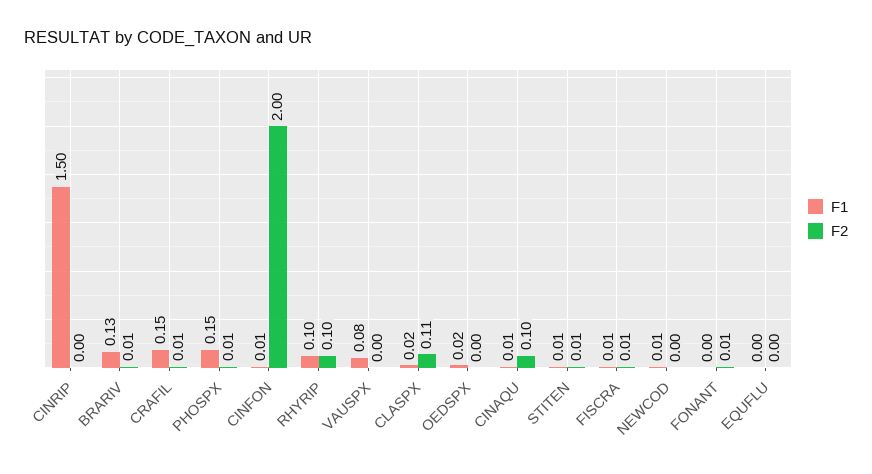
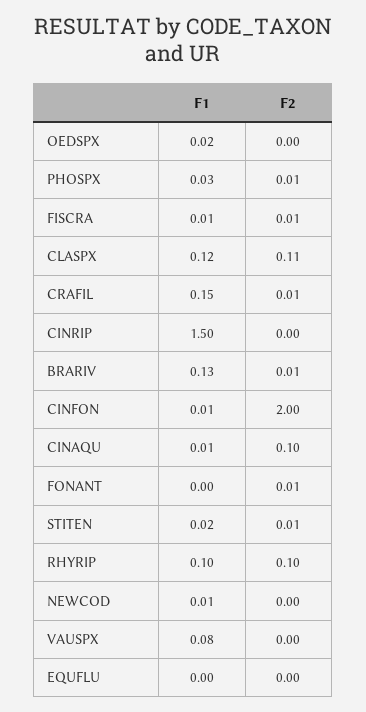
F1, PHOSPX: 0.15 -> 0.03
F1, CLASPX: 0.02 -> 0.12
F1, STITEN: 0.01 -> 0.02

